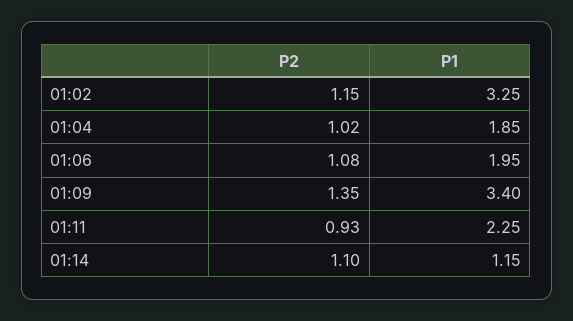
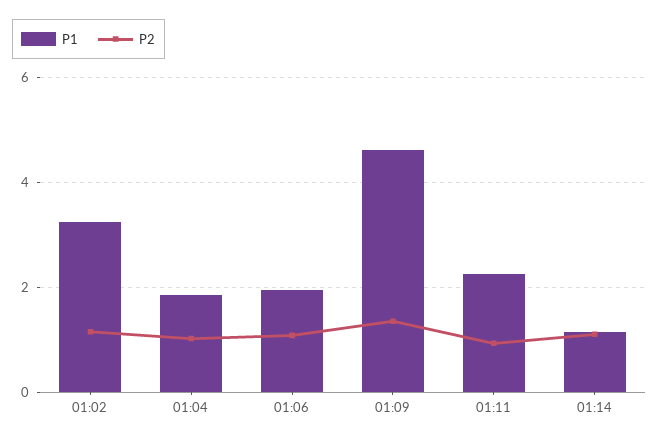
P1, 01:09: 3.4 -> 4.6

